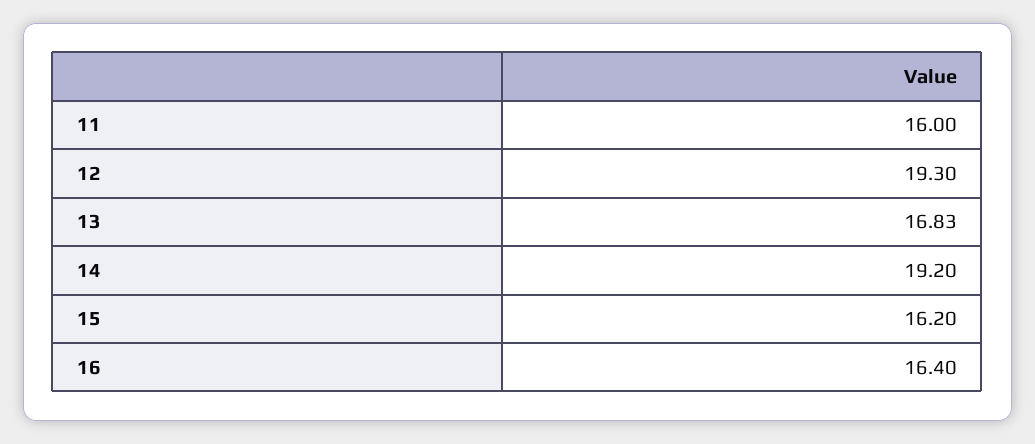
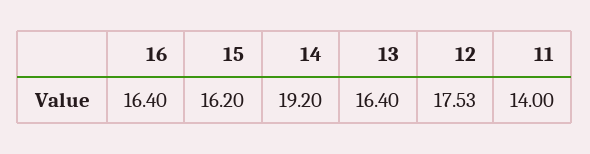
11: 16 -> 14
12: 19.3 -> 17.53
13: 16.83 -> 16.4

